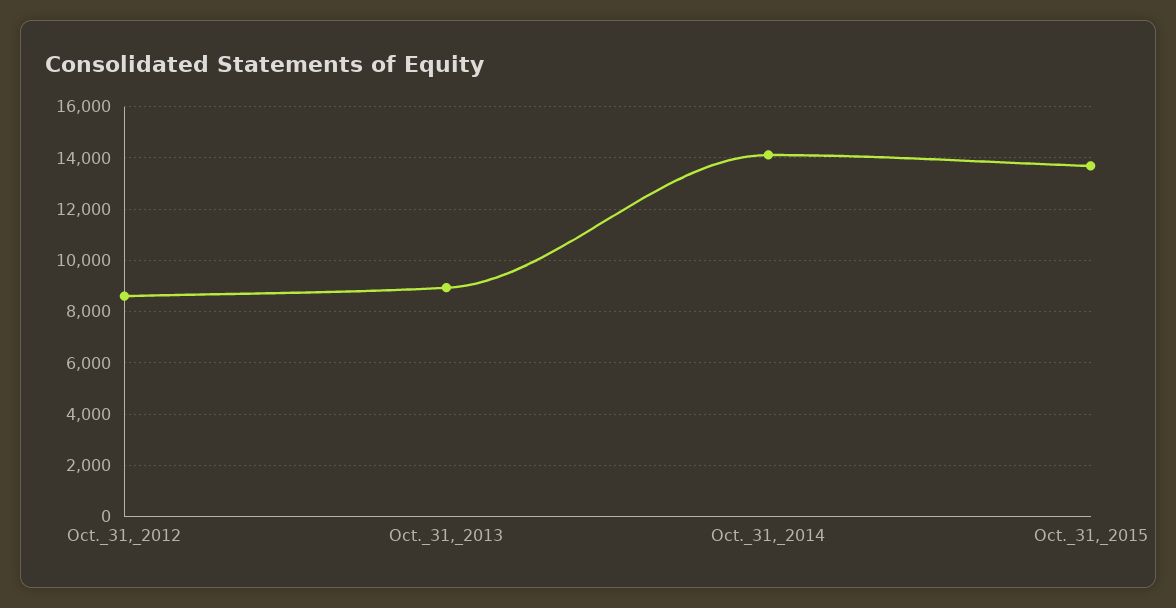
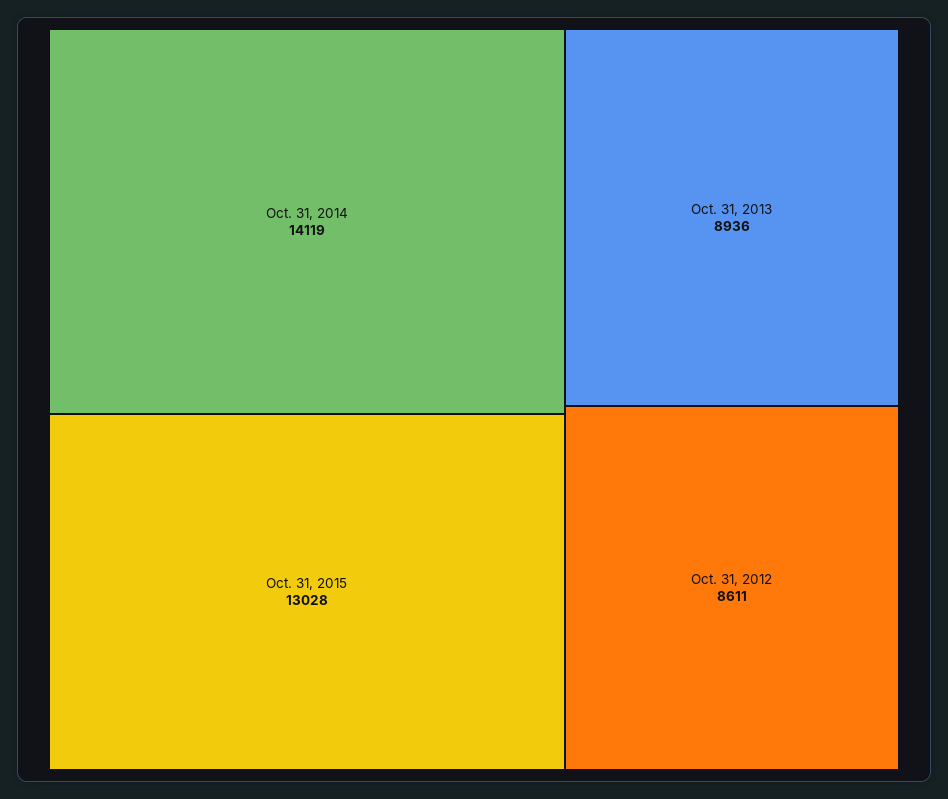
Oct._31,_2015: 13750 -> 13028

